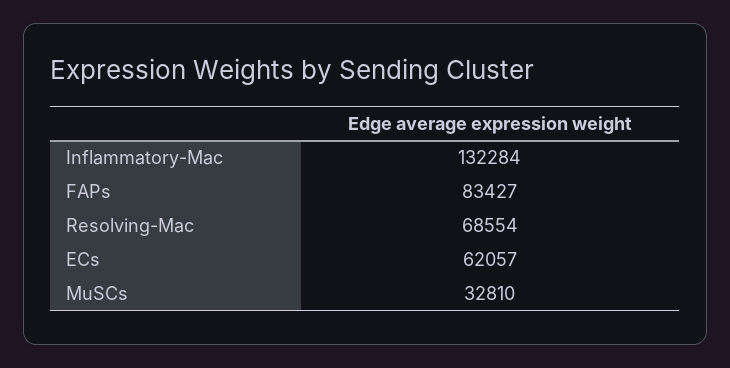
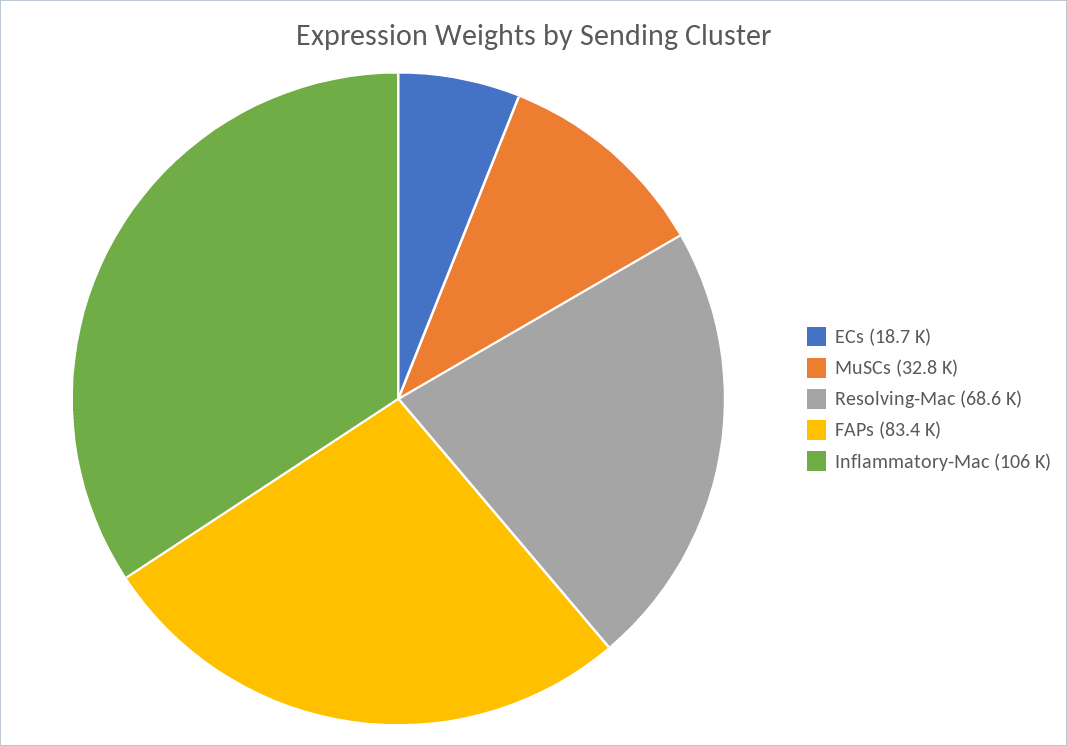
Inflammatory-Mac: 132284 -> 106000
ECs: 62057 -> 18700

